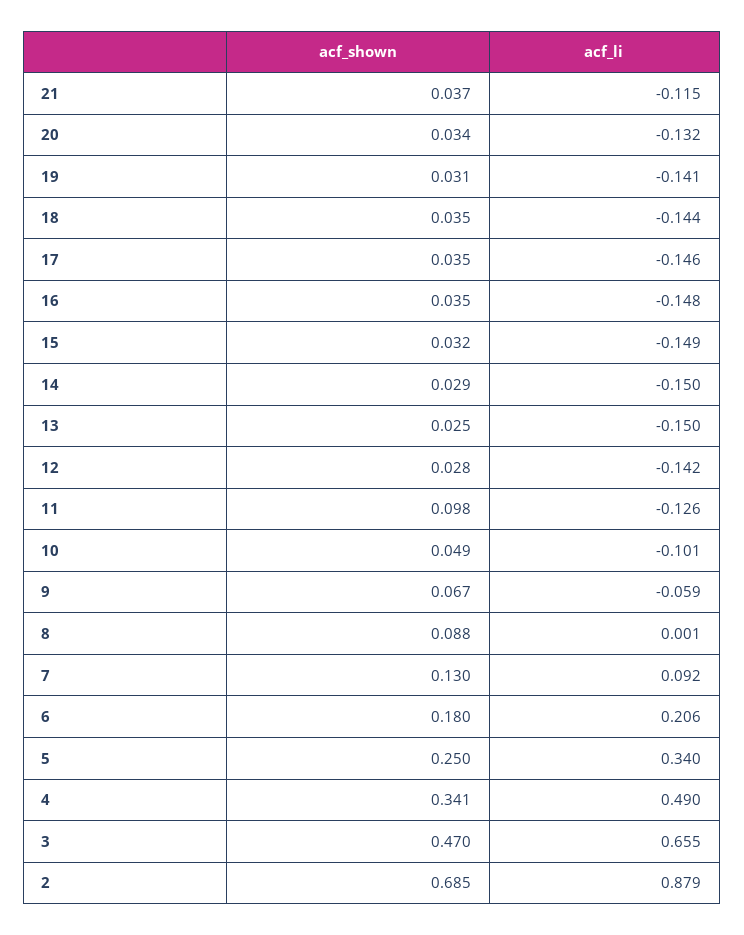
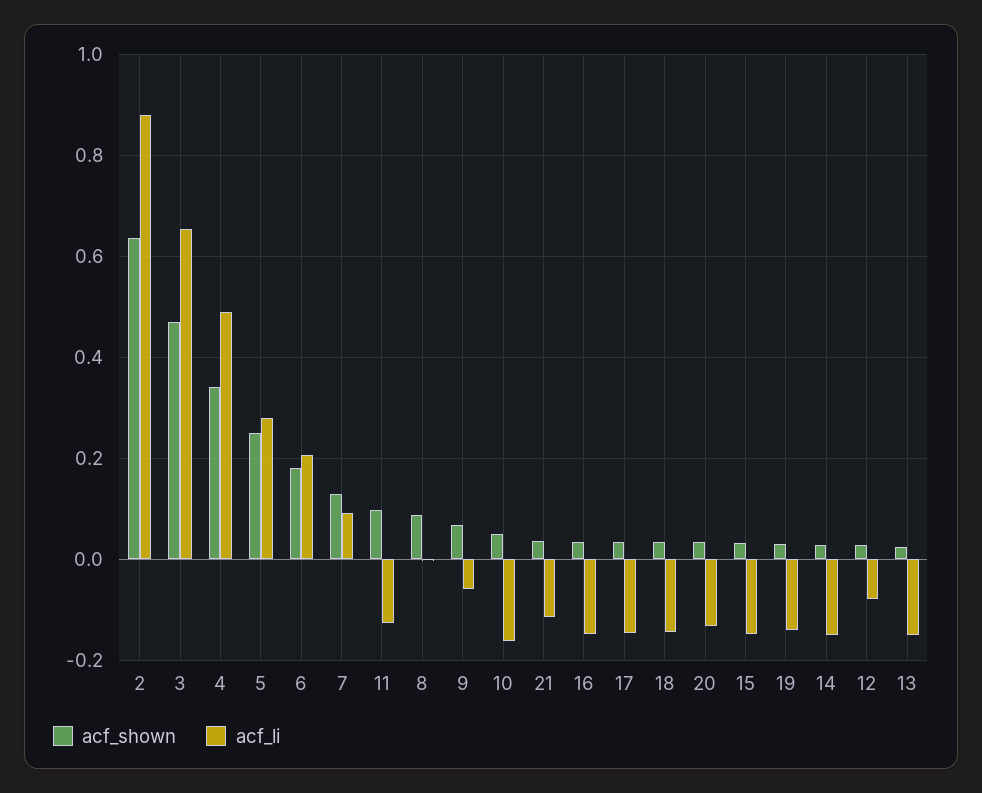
acf_li, 12: -0.142 -> -0.08
acf_li, 10: -0.101 -> -0.16
acf_li, 5: 0.34 -> 0.28
acf_shown, 2: 0.685 -> 0.64

